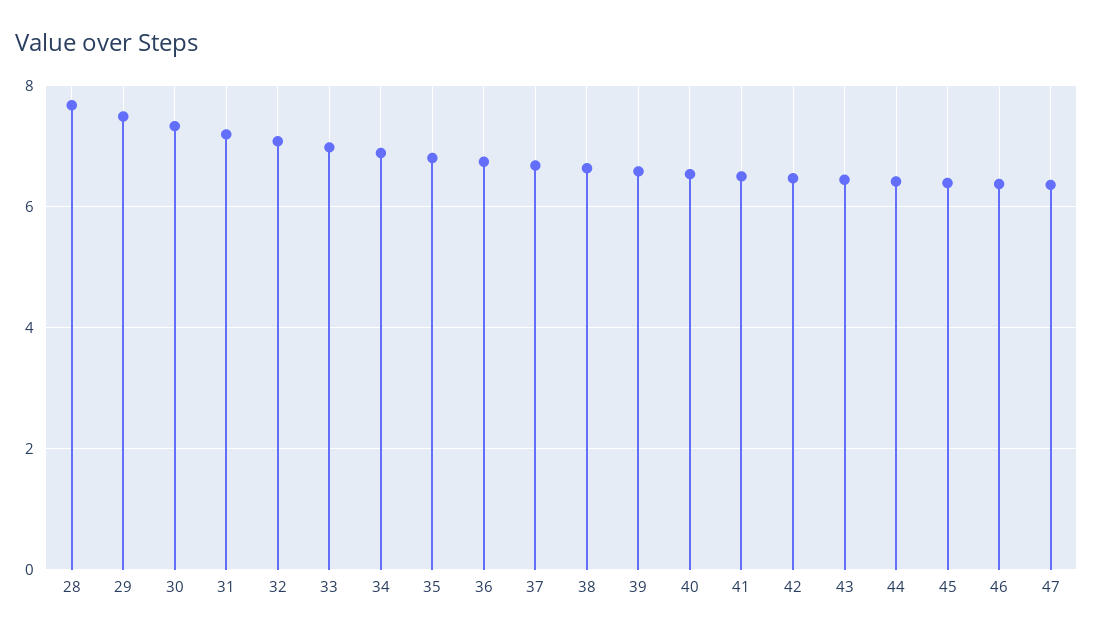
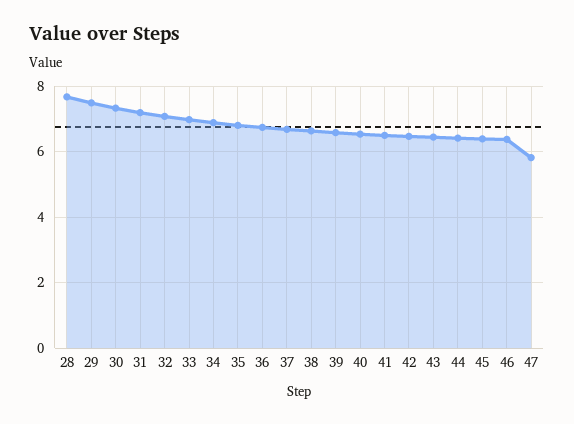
47: 6.4 -> 5.8

